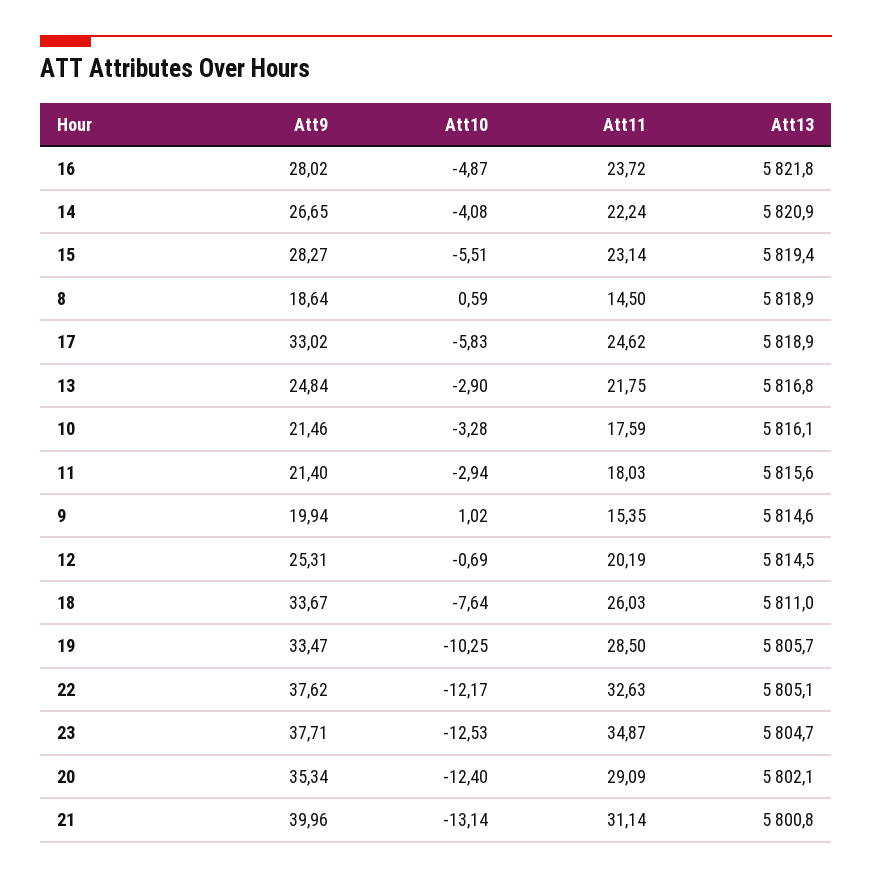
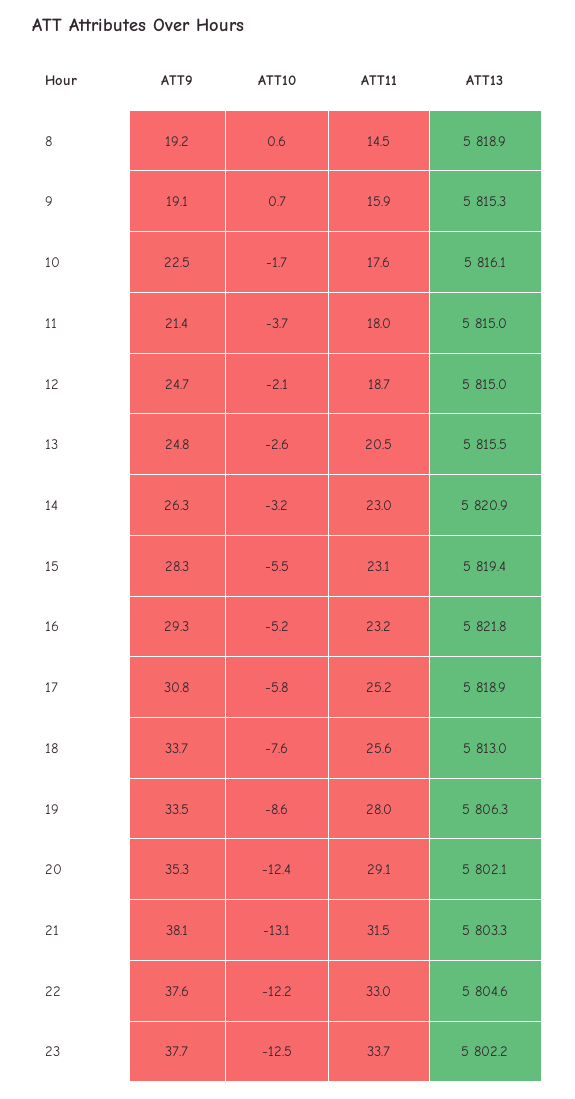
Att9, 16: 28.02 -> 29.3
Att10, 16: -4.87 -> -5.2
Att11, 16: 23.72 -> 23.2
Att9, 14: 26.65 -> 26.3
Att10, 14: -4.08 -> -3.2
Att11, 14: 22.24 -> 23
Att9, 8: 18.64 -> 19.2
Att9, 17: 33.02 -> 30.8
Att11, 17: 24.62 -> 25.2
Att10, 13: -2.9 -> -2.6
Att11, 13: 21.75 -> 20.5
Att13, 13: 5816.8 -> 5815.5
Att9, 10: 21.46 -> 22.5
Att10, 10: -3.28 -> -1.7
Att10, 11: -2.94 -> -3.7
Att13, 11: 5815.6 -> 5815
Att9, 9: 19.94 -> 19.1
Att10, 9: 1.02 -> 0.7
Att11, 9: 15.35 -> 15.9
Att13, 9: 5814.6 -> 5815.3
Att9, 12: 25.31 -> 24.7
Att10, 12: -0.69 -> -2.1
Att11, 12: 20.19 -> 18.7
Att13, 12: 5814.5 -> 5815
Att11, 18: 26.03 -> 25.6
Att13, 18: 5811 -> 5813
Att10, 19: -10.25 -> -8.6
Att11, 19: 28.5 -> 28
Att13, 19: 5805.7 -> 5806.3
Att11, 22: 32.63 -> 33
Att13, 22: 5805.1 -> 5804.6
Att11, 23: 34.87 -> 33.7
Att13, 23: 5804.7 -> 5802.2
Att9, 21: 39.96 -> 38.1
Att11, 21: 31.14 -> 31.5
Att13, 21: 5800.8 -> 5803.3

